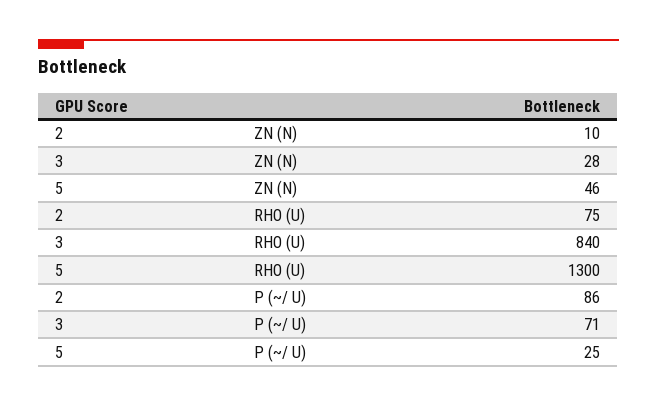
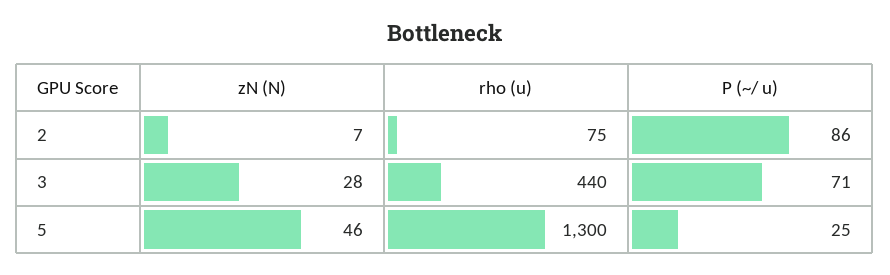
2, ZN (N): 10 -> 7
3, RHO (U): 840 -> 440

